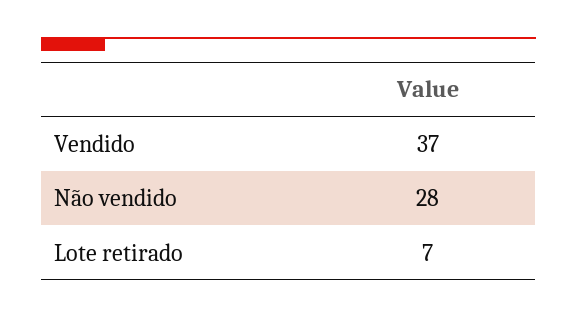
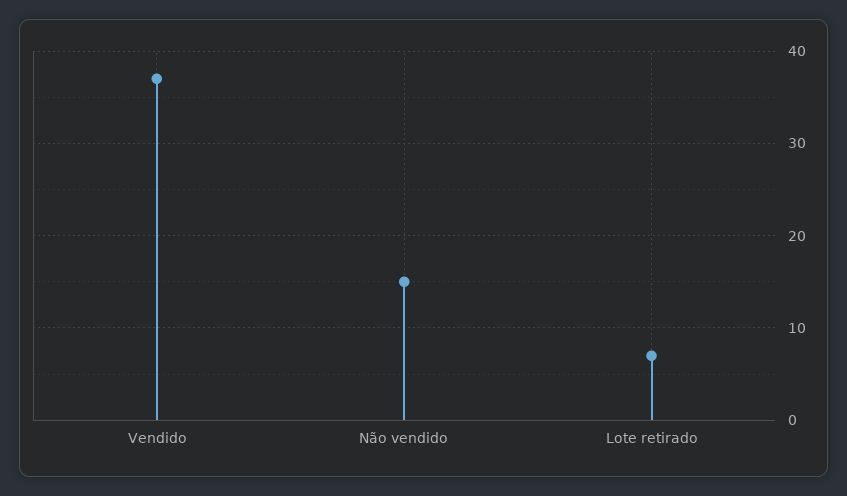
Não vendido: 28 -> 15

